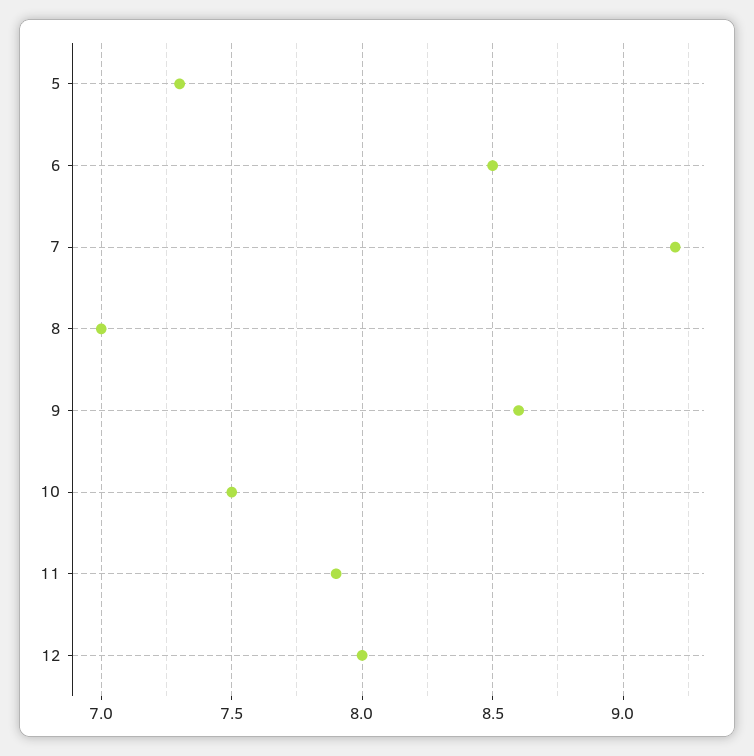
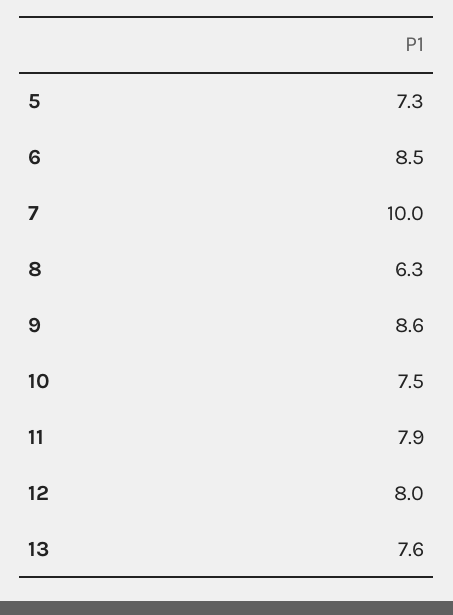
7: 9.2 -> 10
8: 7 -> 6.3
13: none -> 7.6

